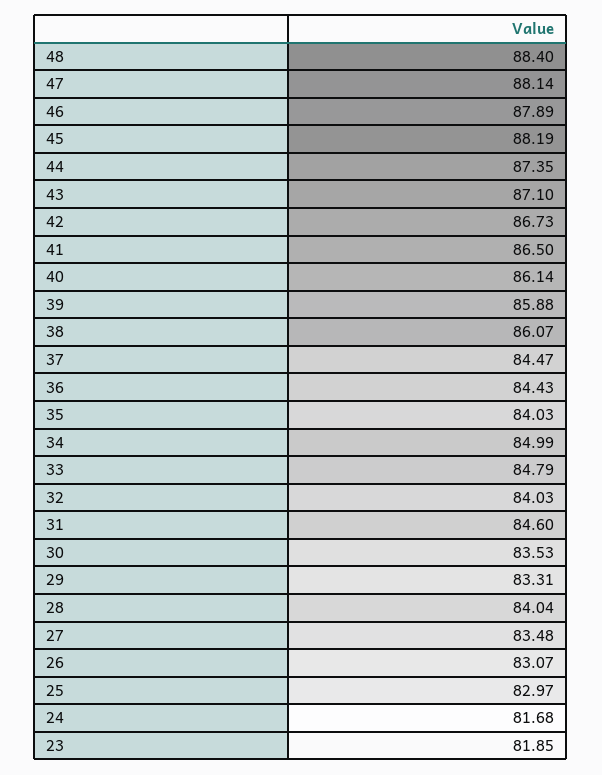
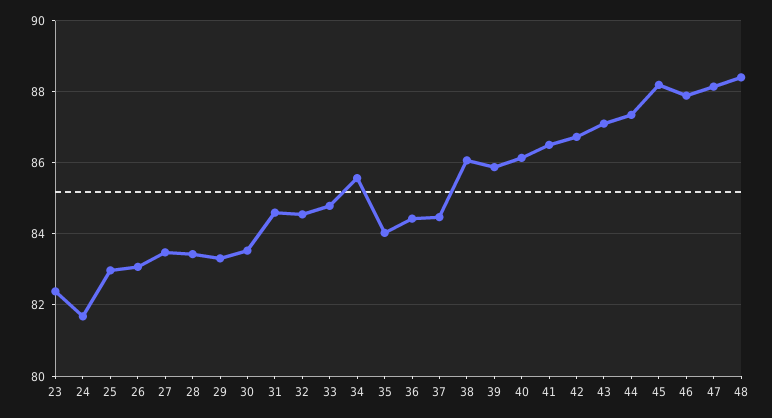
34: 84.99 -> 85.6
32: 84.03 -> 84.6
28: 84.04 -> 83.4
23: 81.85 -> 82.4

